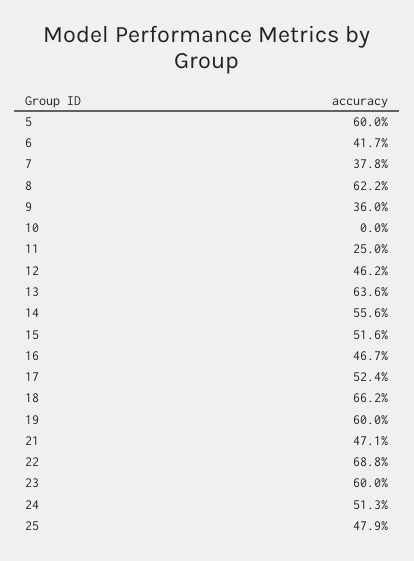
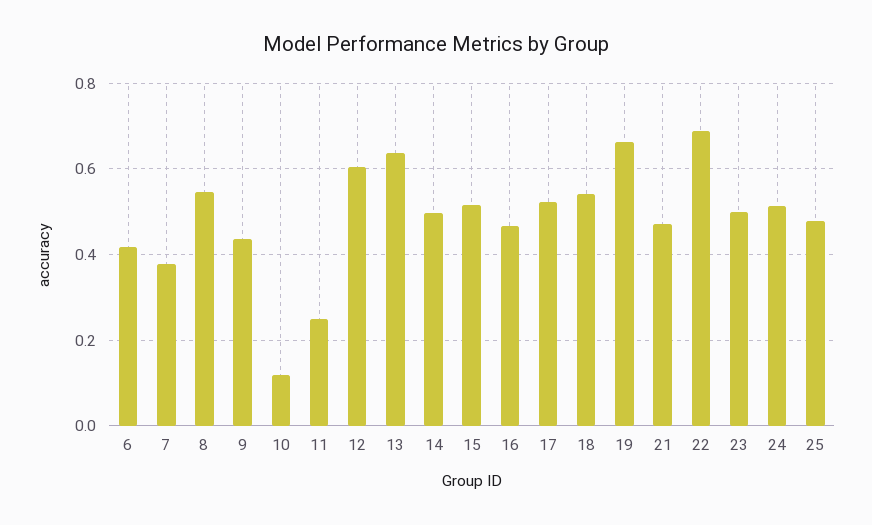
5: 0.6 -> none
8: 0.622 -> 0.54
9: 0.36 -> 0.44
10: 0 -> 0.12
12: 0.462 -> 0.6
14: 0.556 -> 0.5
18: 0.662 -> 0.54
19: 0.6 -> 0.66
23: 0.6 -> 0.5

